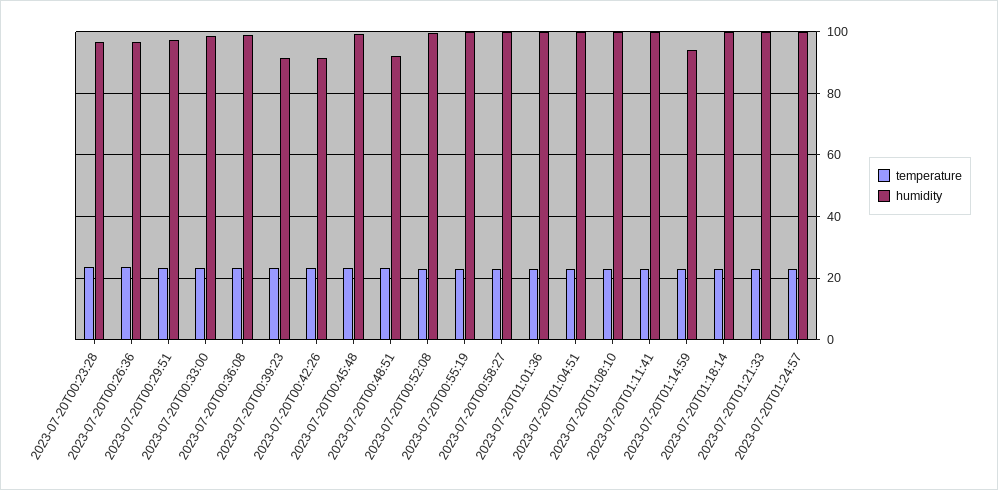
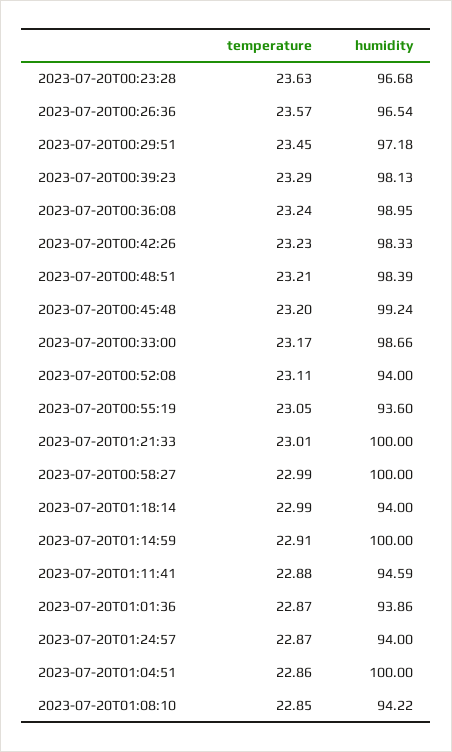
humidity, 2023-07-20T00:39:23: 92 -> 98.13
humidity, 2023-07-20T00:42:26: 92 -> 98.33
humidity, 2023-07-20T00:48:51: 92 -> 98.39
humidity, 2023-07-20T00:52:08: 100 -> 94
humidity, 2023-07-20T00:55:19: 100 -> 93.6
humidity, 2023-07-20T01:01:36: 100 -> 93.86
humidity, 2023-07-20T01:08:10: 100 -> 94.22
humidity, 2023-07-20T01:11:41: 100 -> 94.59
humidity, 2023-07-20T01:14:59: 94 -> 100
humidity, 2023-07-20T01:18:14: 100 -> 94
humidity, 2023-07-20T01:24:57: 100 -> 94

